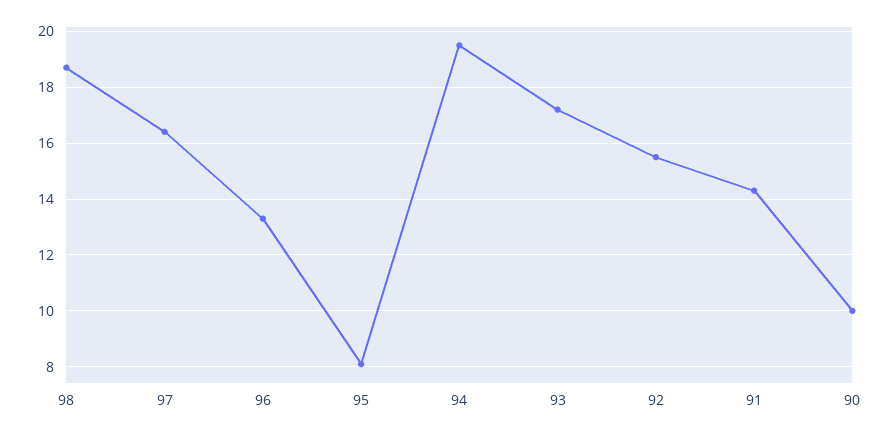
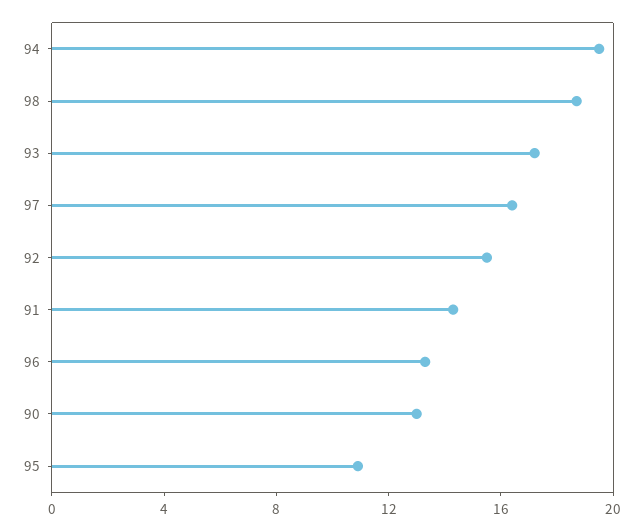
95: 8 -> 11
90: 10 -> 13

